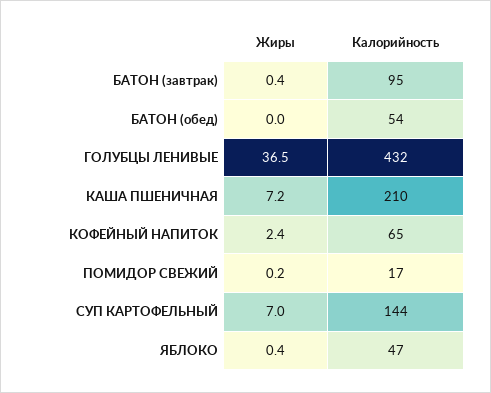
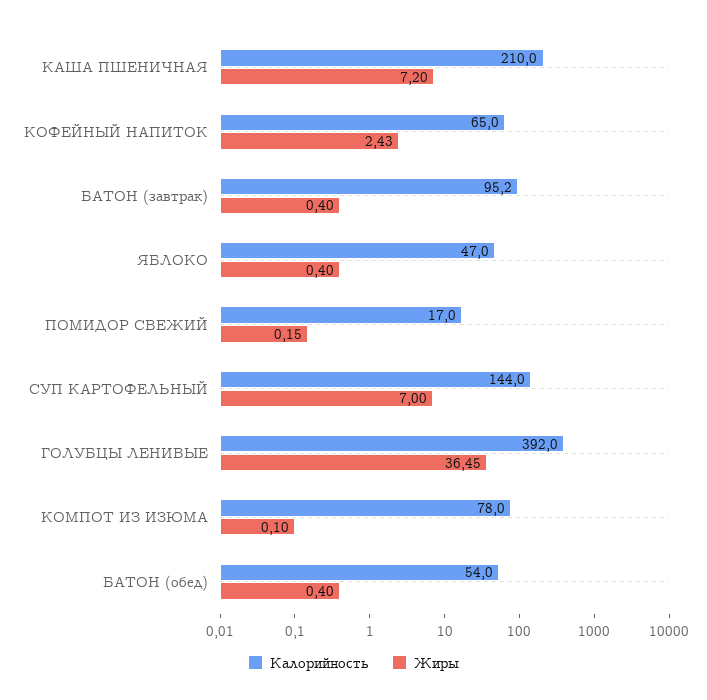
Жиры, БАТОН (обед): 0 -> 0.4
Калорийность, ГОЛУБЦЫ ЛЕНИВЫЕ: 432 -> 392
Калорийность, КОМПОТ ИЗ ИЗЮМА: none -> 78
Жиры, КОМПОТ ИЗ ИЗЮМА: none -> 0.1

